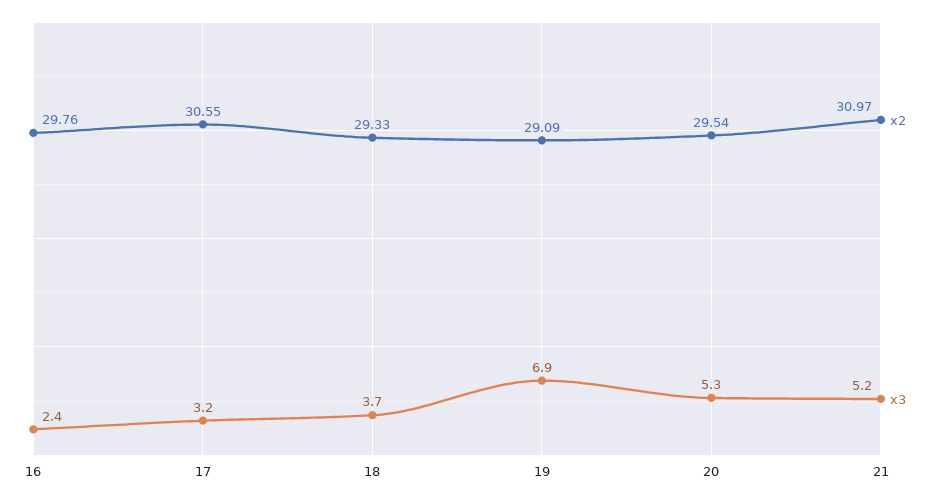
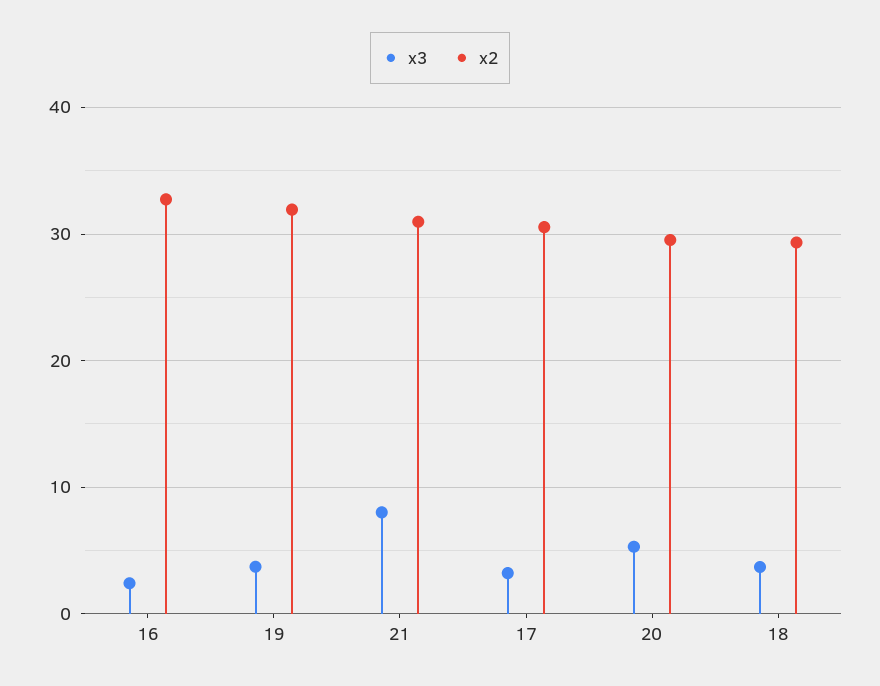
x2, 16: 29.76 -> 33
x2, 19: 29.09 -> 32
x3, 19: 6.9 -> 4
x3, 21: 5.2 -> 8

